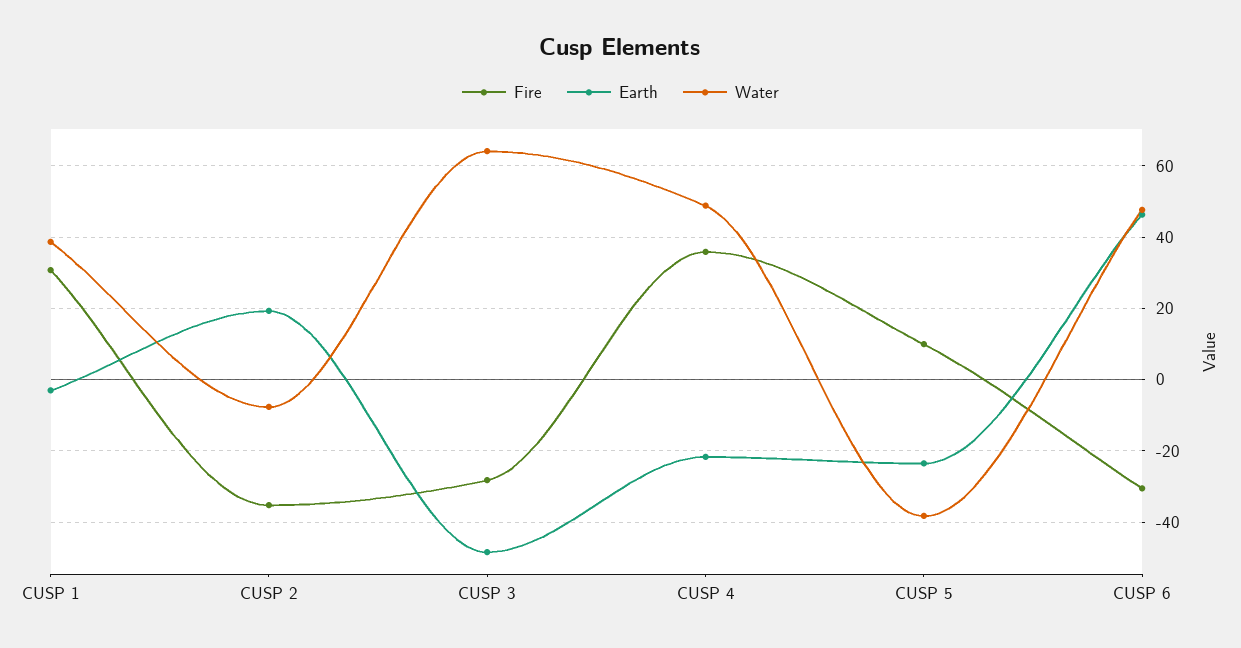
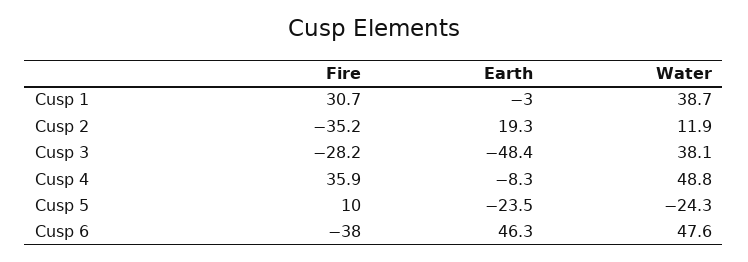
Water, CUSP 2: -8 -> 11.9
Water, CUSP 3: 64 -> 38.1
Earth, CUSP 4: -22 -> -8.3
Water, CUSP 5: -38 -> -24.3
Fire, CUSP 6: -30 -> -38

